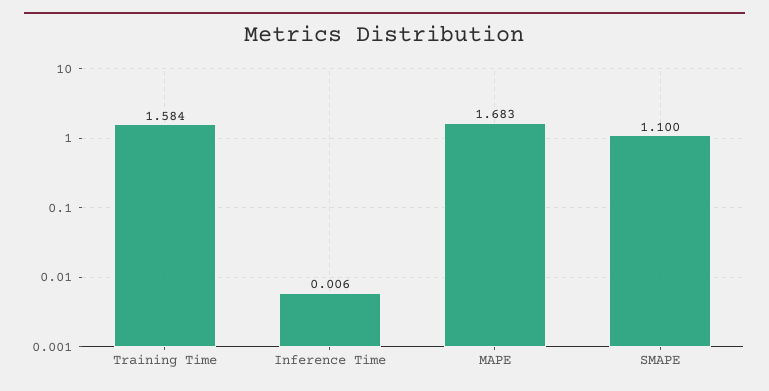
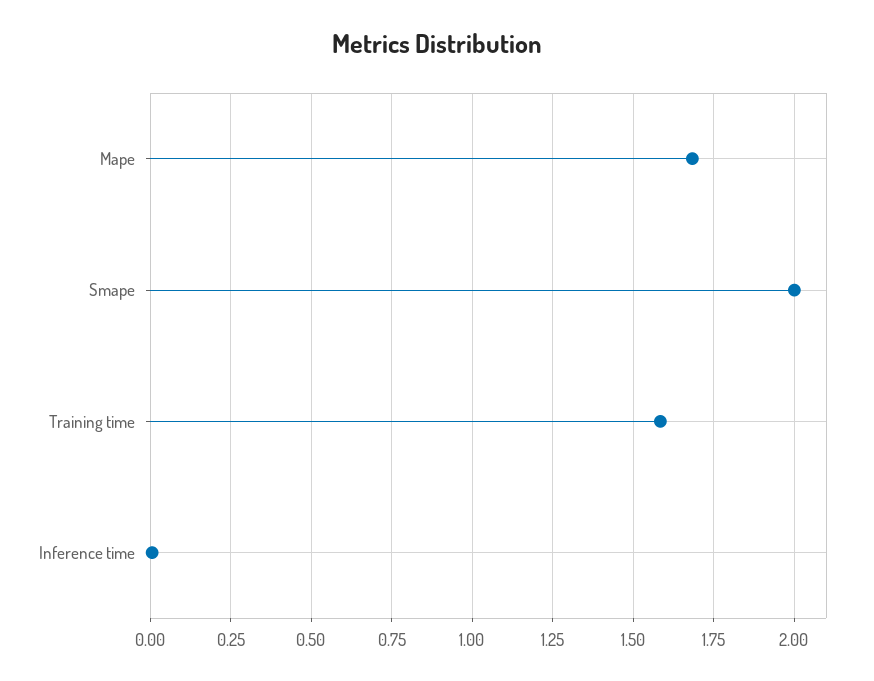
SMAPE: 1.1 -> 2

